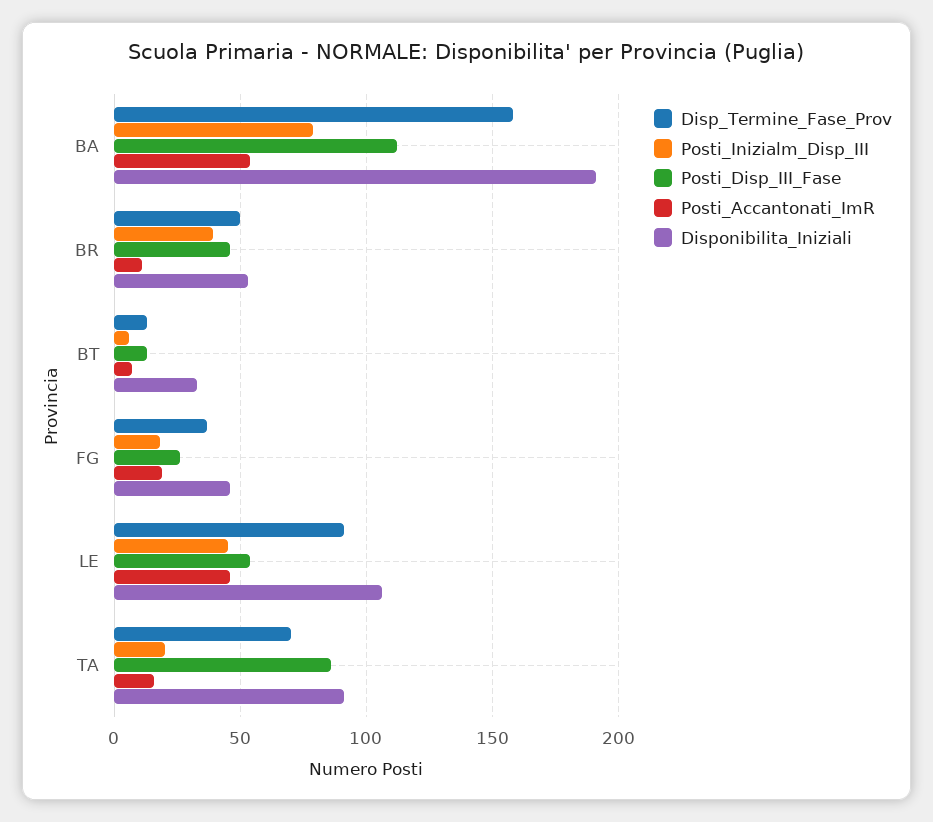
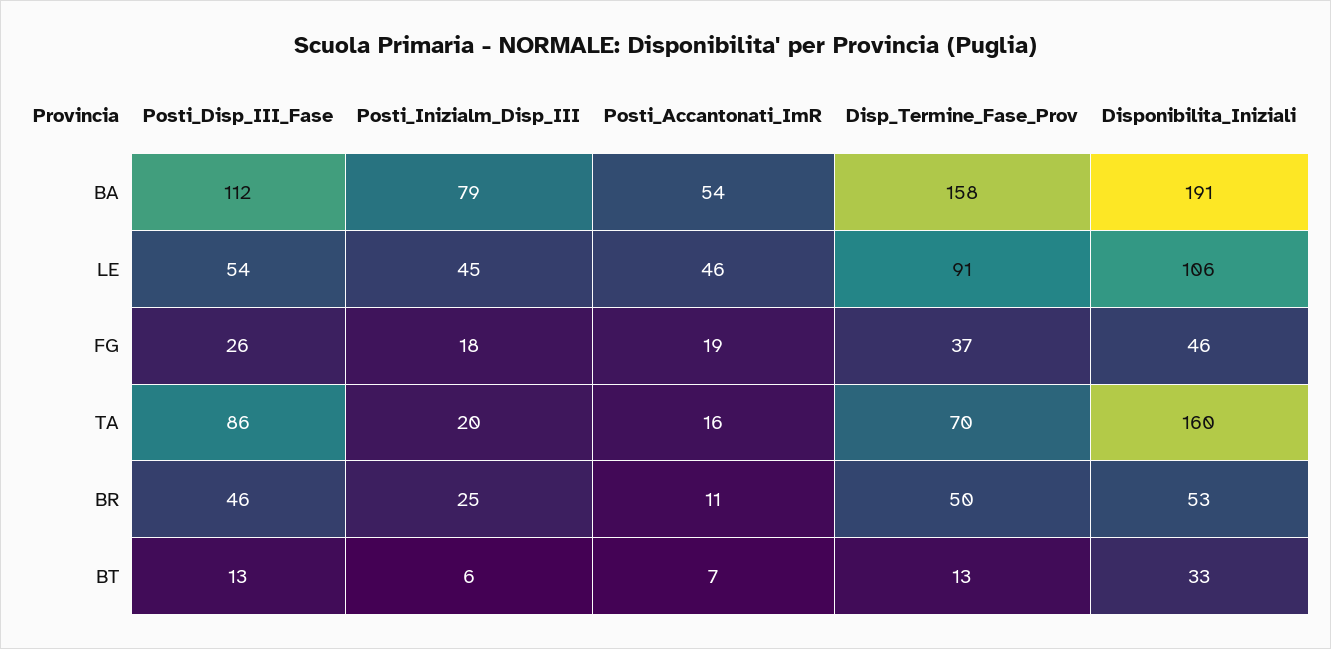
Posti_Inizialm_Disp_III, BR: 40 -> 25
Disponibilita_Iniziali, TA: 90 -> 160

